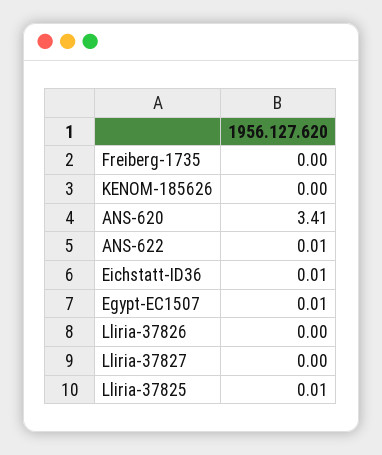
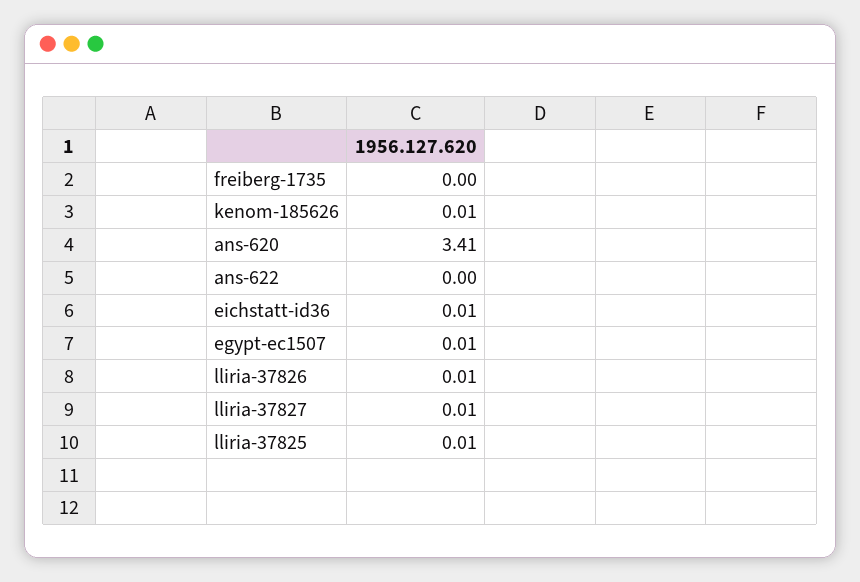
KENOM-185626: 0 -> 0.01
ANS-622: 0.01 -> 0
Lliria-37826: 0 -> 0.01
Lliria-37827: 0 -> 0.01

